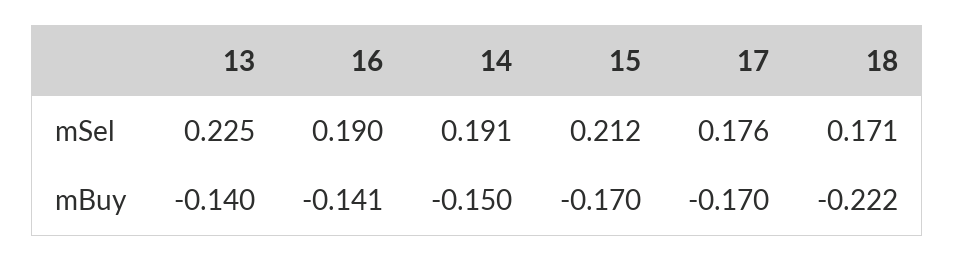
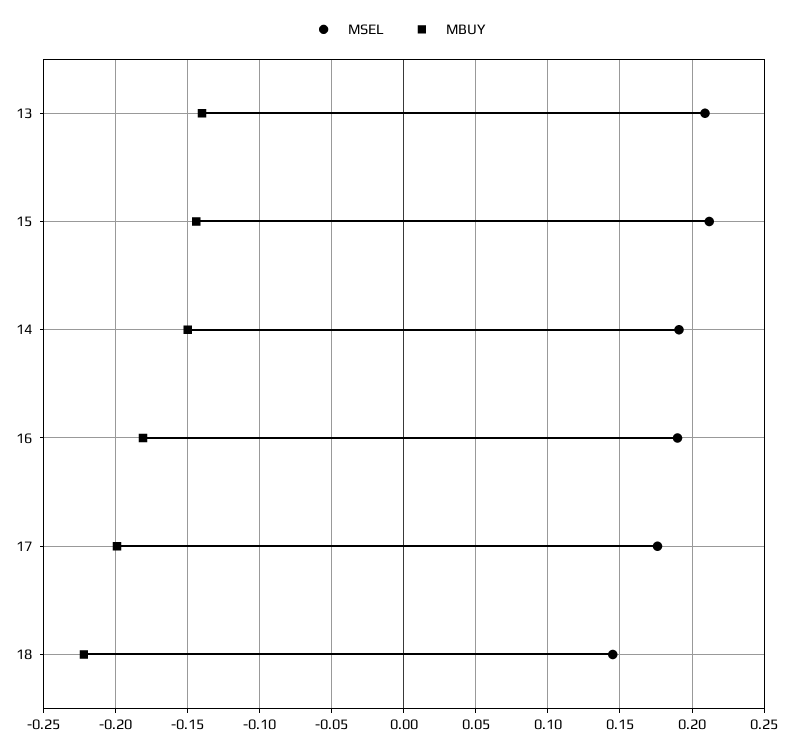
mSel, 13: 0.225 -> 0.21
mSel, 18: 0.171 -> 0.145
mBuy, 16: -0.141 -> -0.18
mBuy, 15: -0.17 -> -0.145
mBuy, 17: -0.17 -> -0.2

